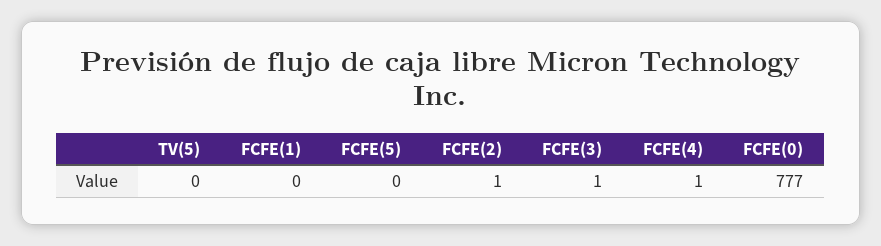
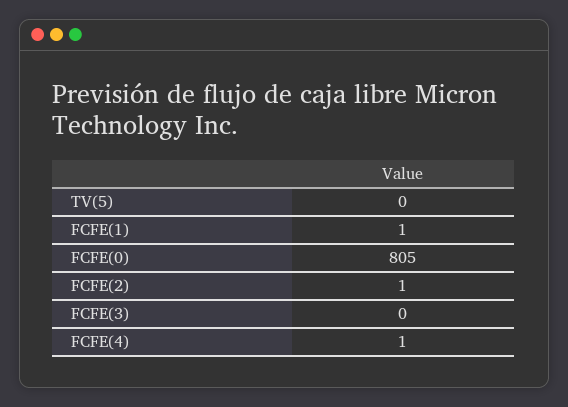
FCFE(1): 0 -> 1
FCFE(5): 0 -> none
FCFE(3): 1 -> 0
FCFE(0): 777 -> 805

